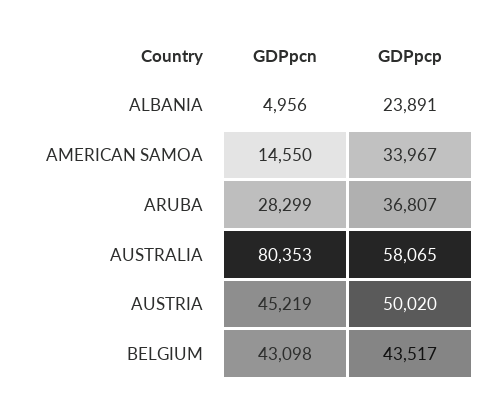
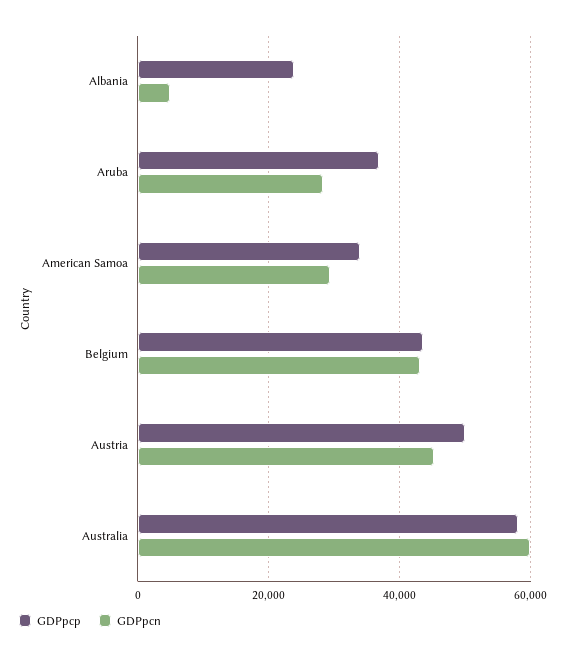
GDPpcn, AMERICAN SAMOA: 14550 -> 30000
GDPpcn, AUSTRALIA: 80353 -> 60000

